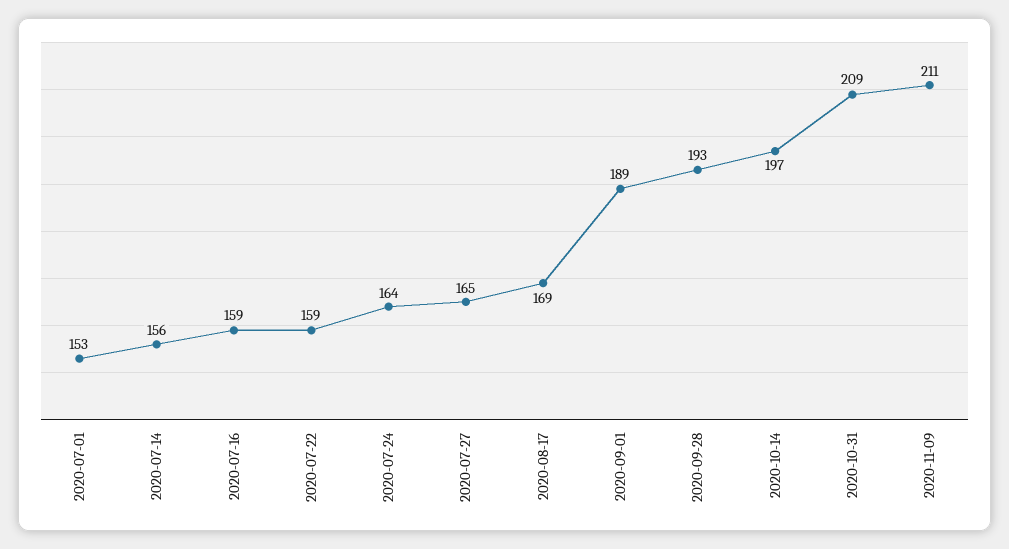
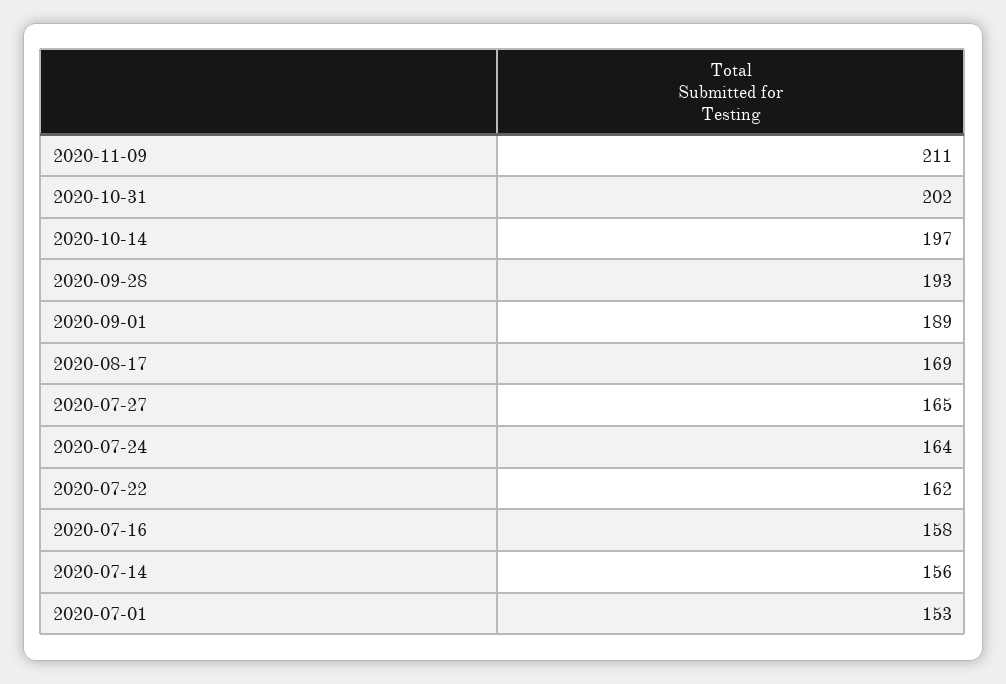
2020-07-16: 159 -> 158
2020-07-22: 159 -> 162
2020-10-31: 209 -> 202

